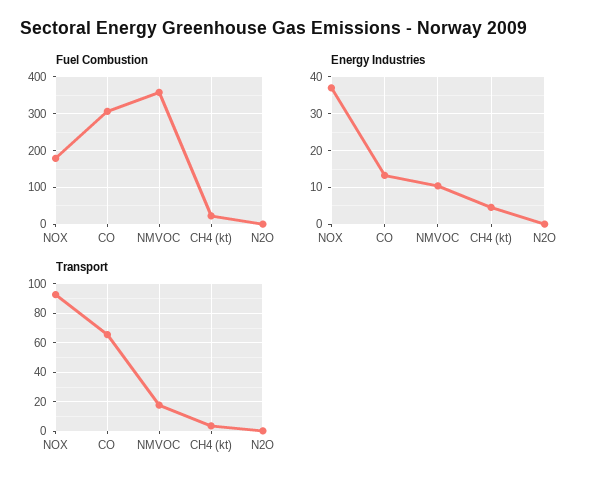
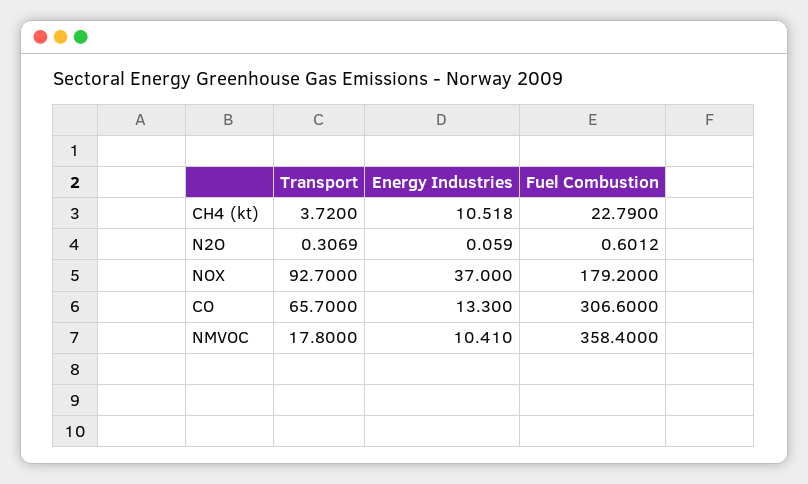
Energy Industries, CH4 (kt): 4 -> 10.518

